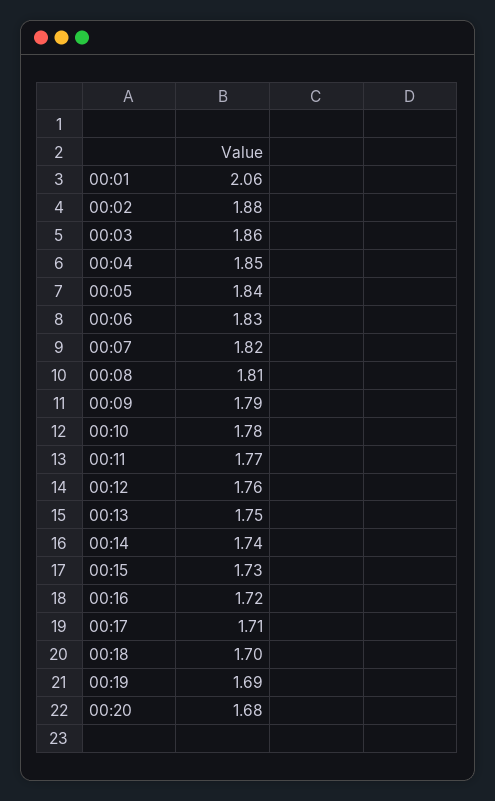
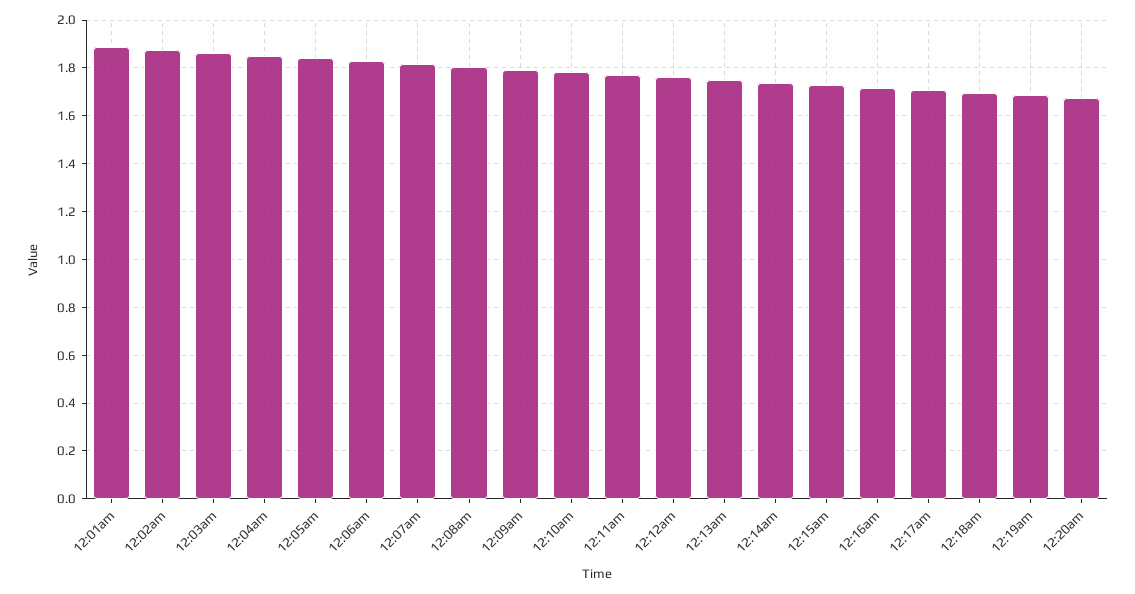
00:01: 2.06 -> 1.9

